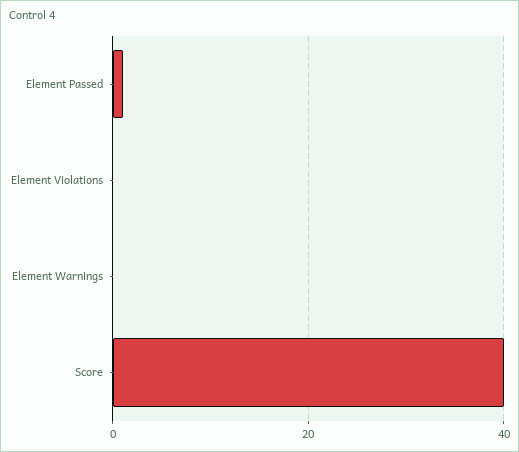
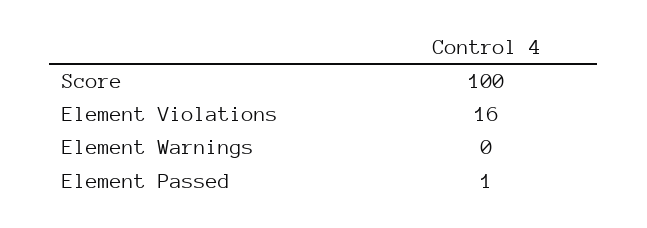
Element Violations: 0 -> 16
Score: 40 -> 100

